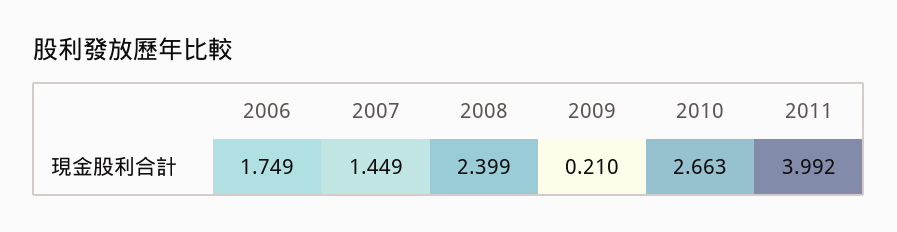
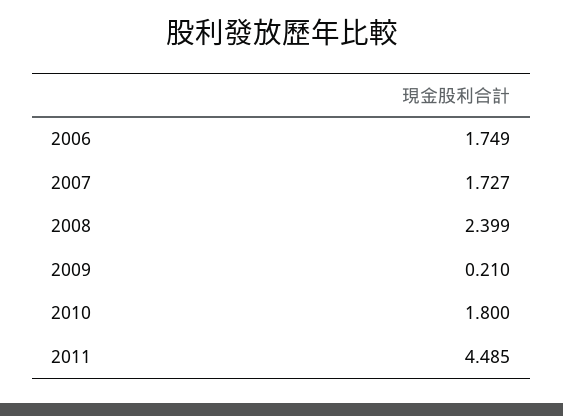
2007: 1.449 -> 1.727
2010: 2.663 -> 1.8
2011: 3.992 -> 4.485

